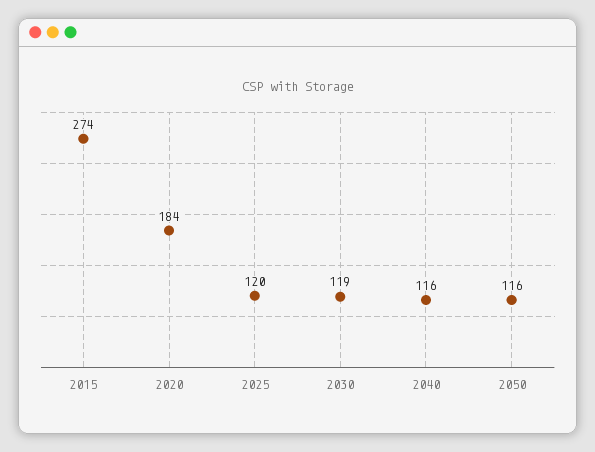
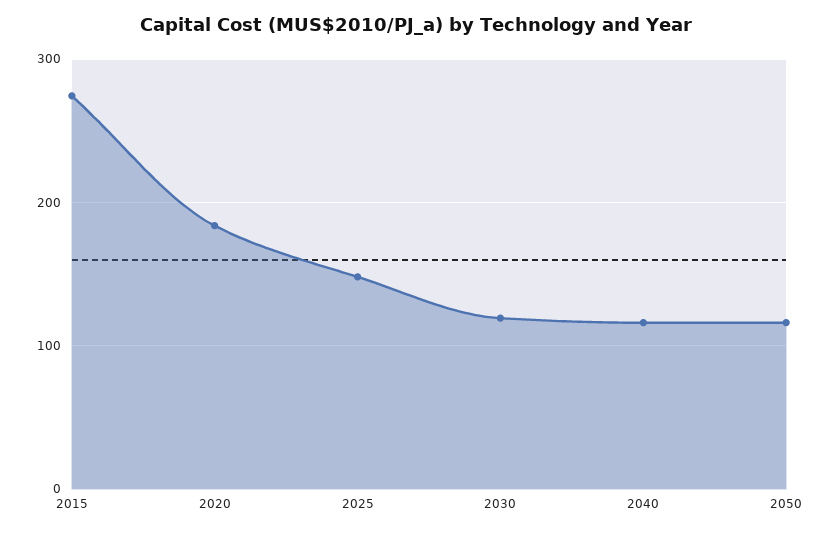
2025: 120 -> 150

